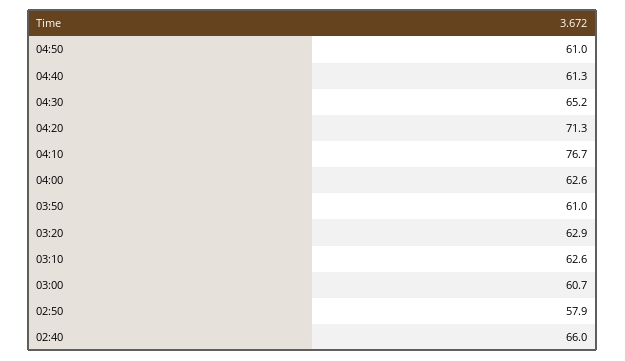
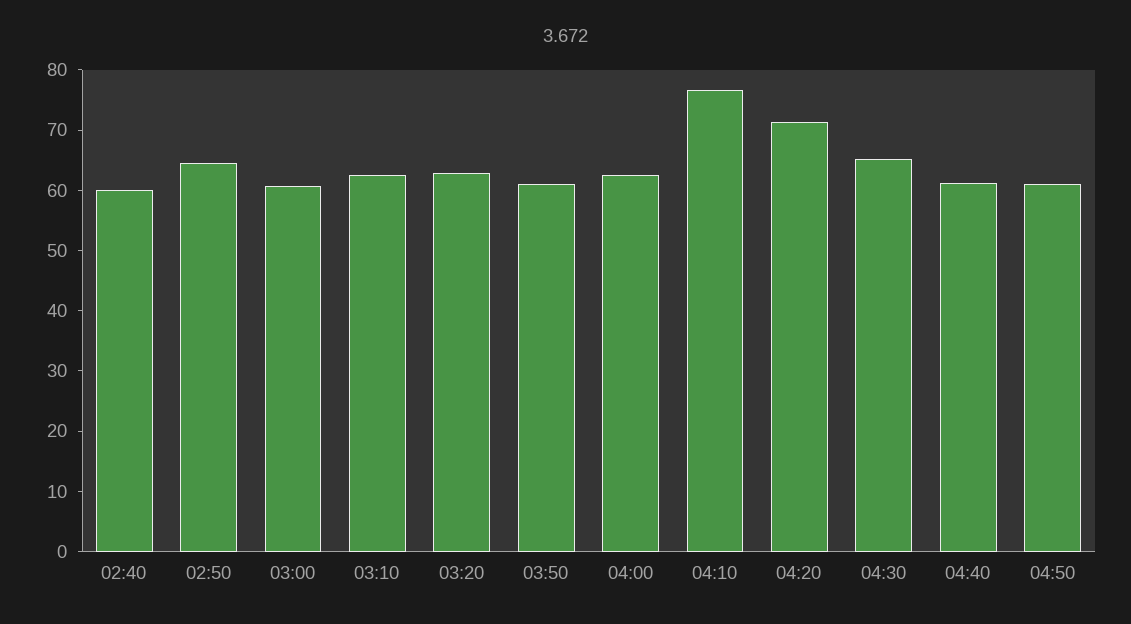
02:50: 57.9 -> 64
02:40: 66 -> 60

